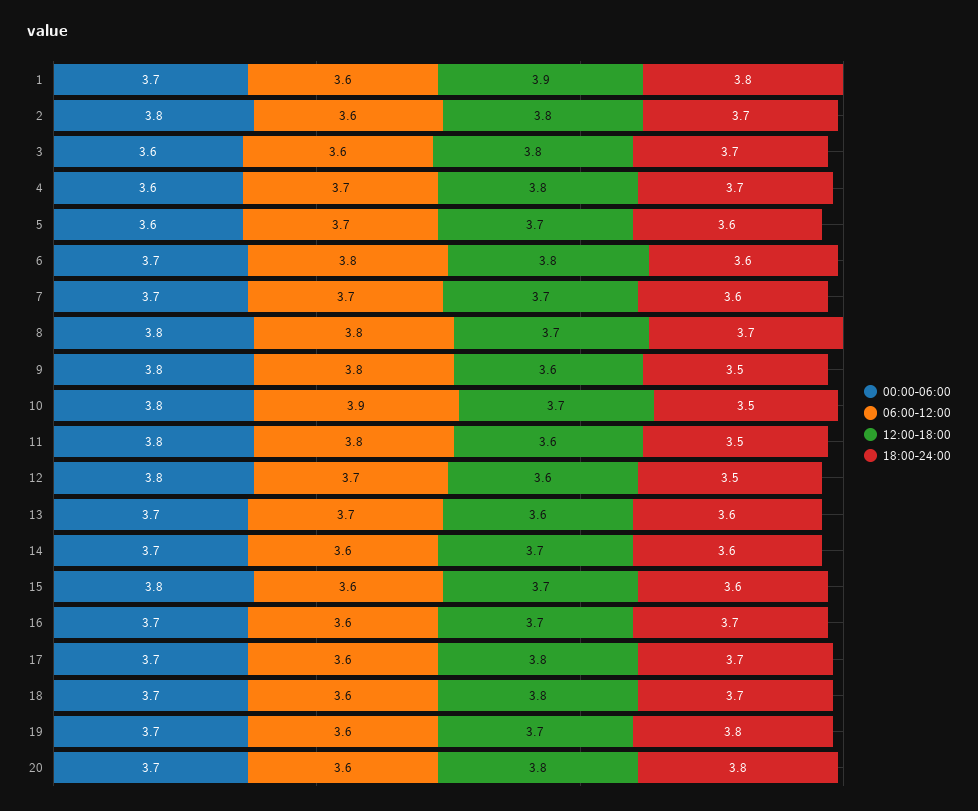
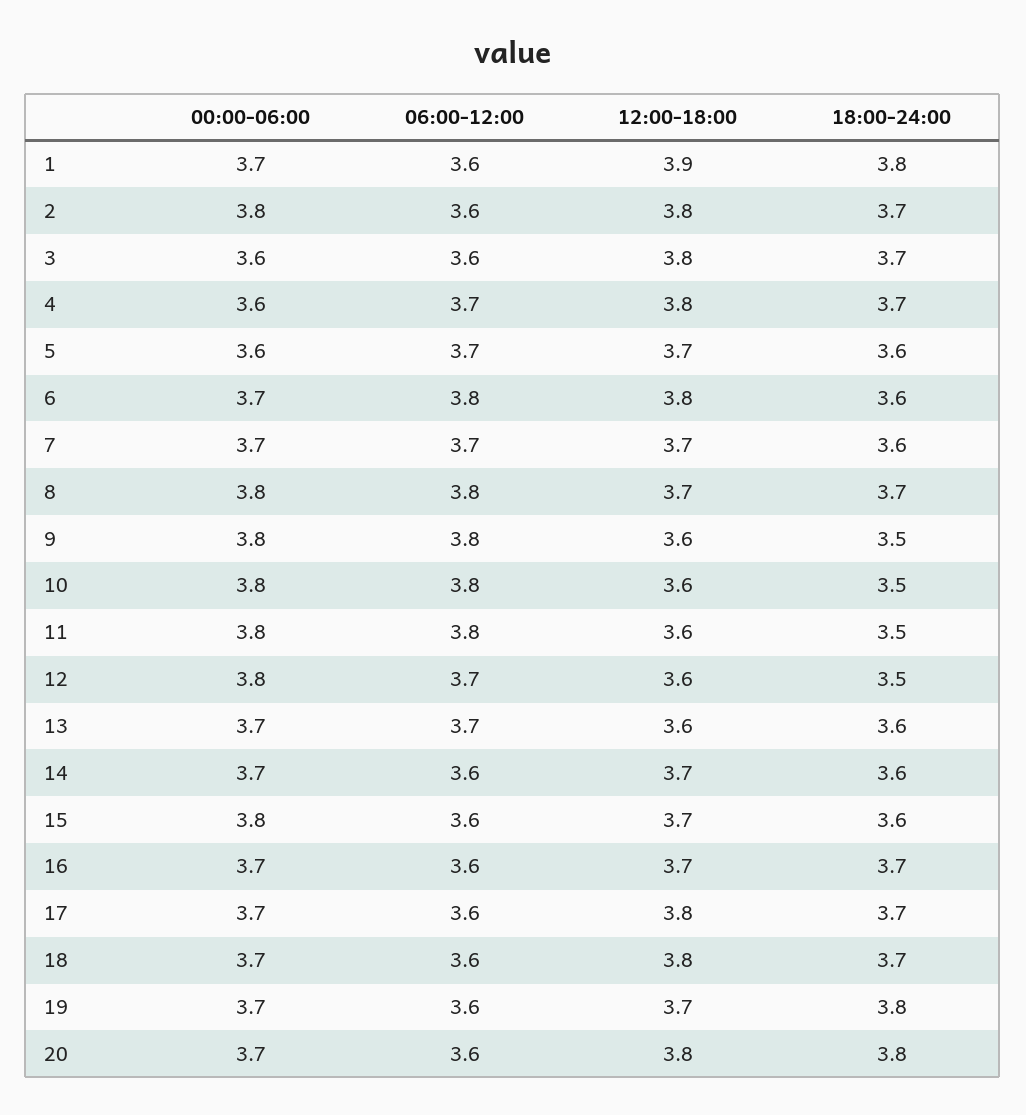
06:00-12:00, 10: 3.9 -> 3.8
12:00-18:00, 10: 3.7 -> 3.6

